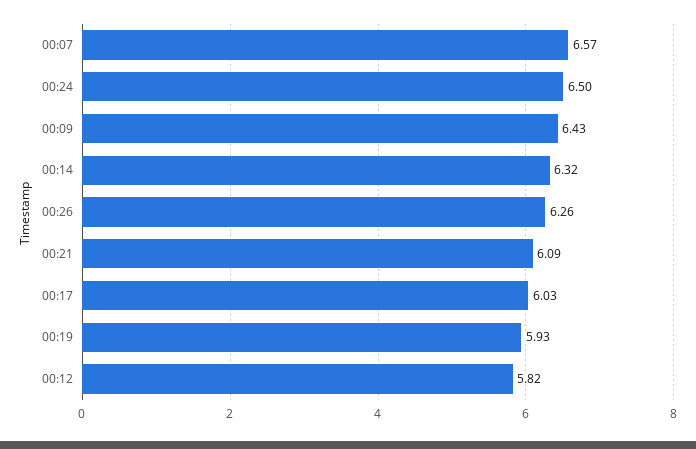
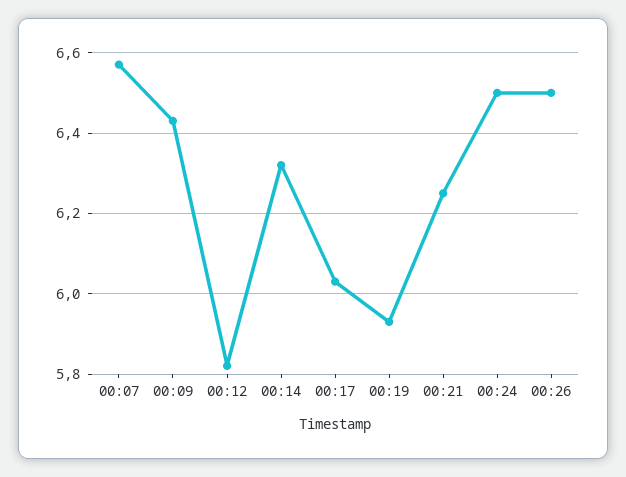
00:26: 6.26 -> 6.5
00:21: 6.09 -> 6.25

